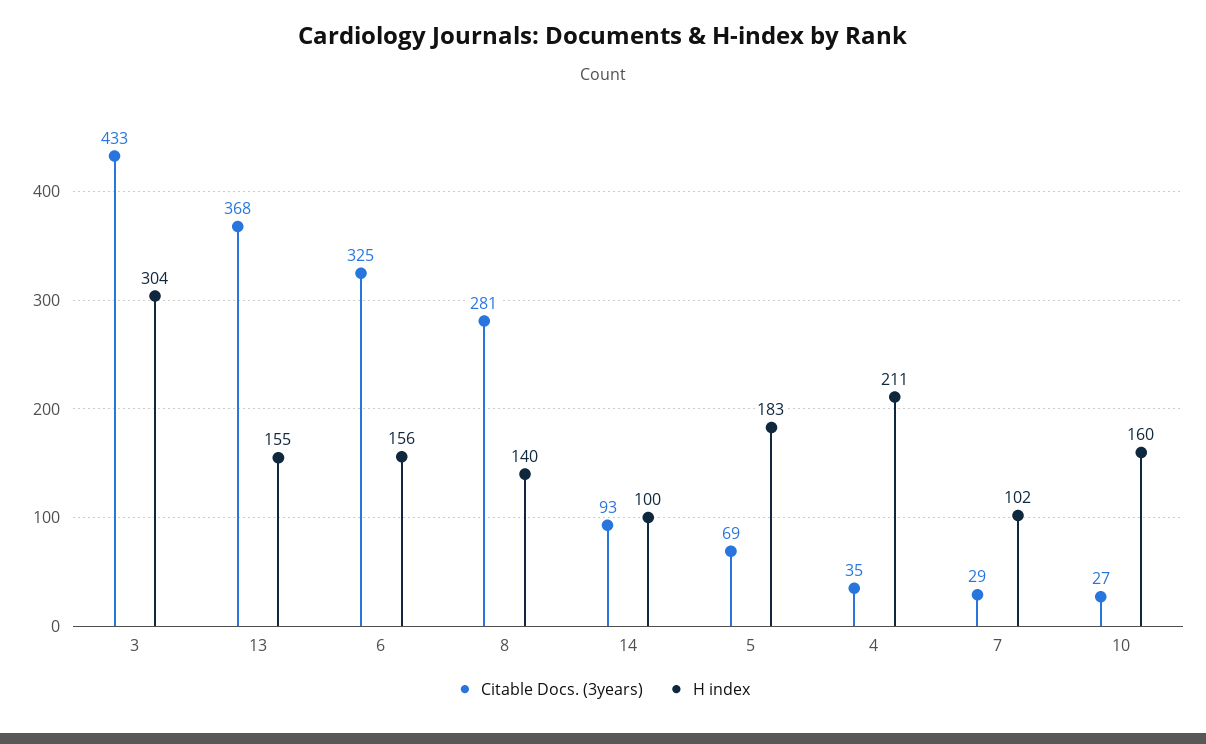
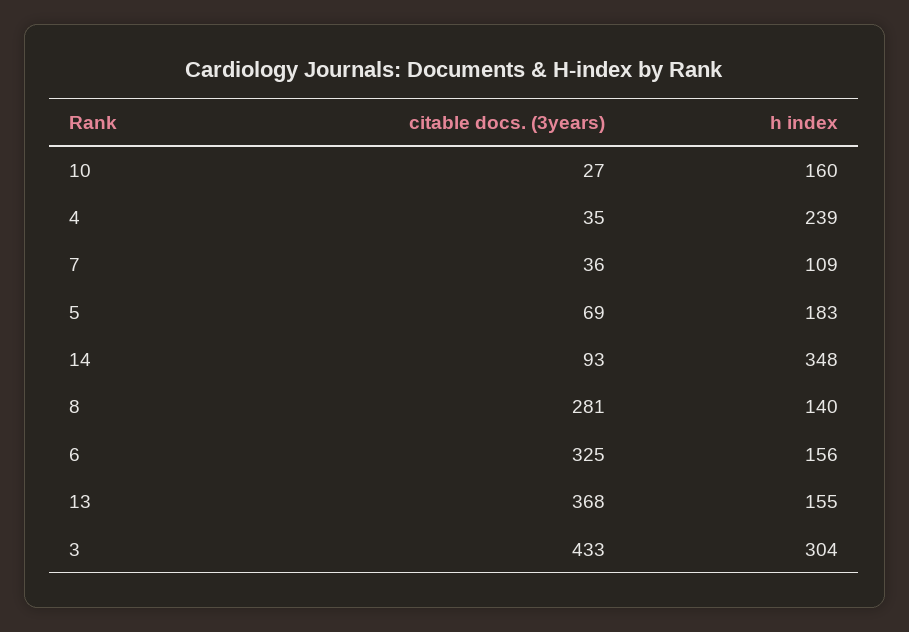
H index, 14: 100 -> 348
H index, 4: 211 -> 239
Citable Docs. (3years), 7: 29 -> 36
H index, 7: 102 -> 109

